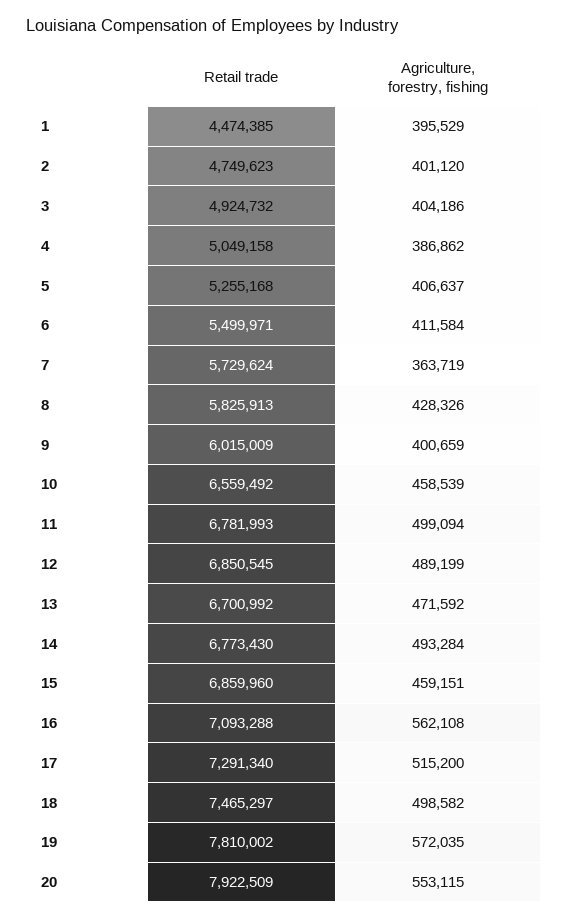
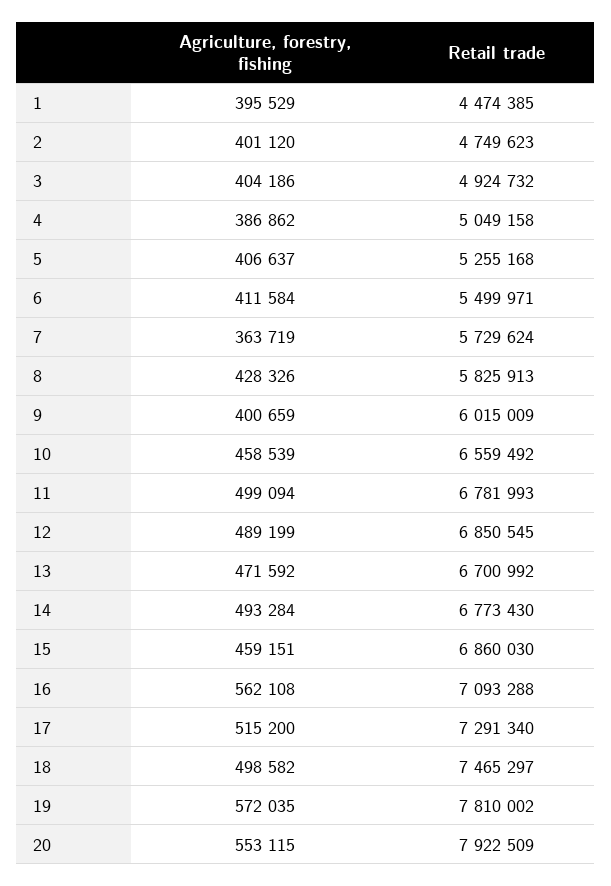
Retail trade, 15: 6859960 -> 6860030

